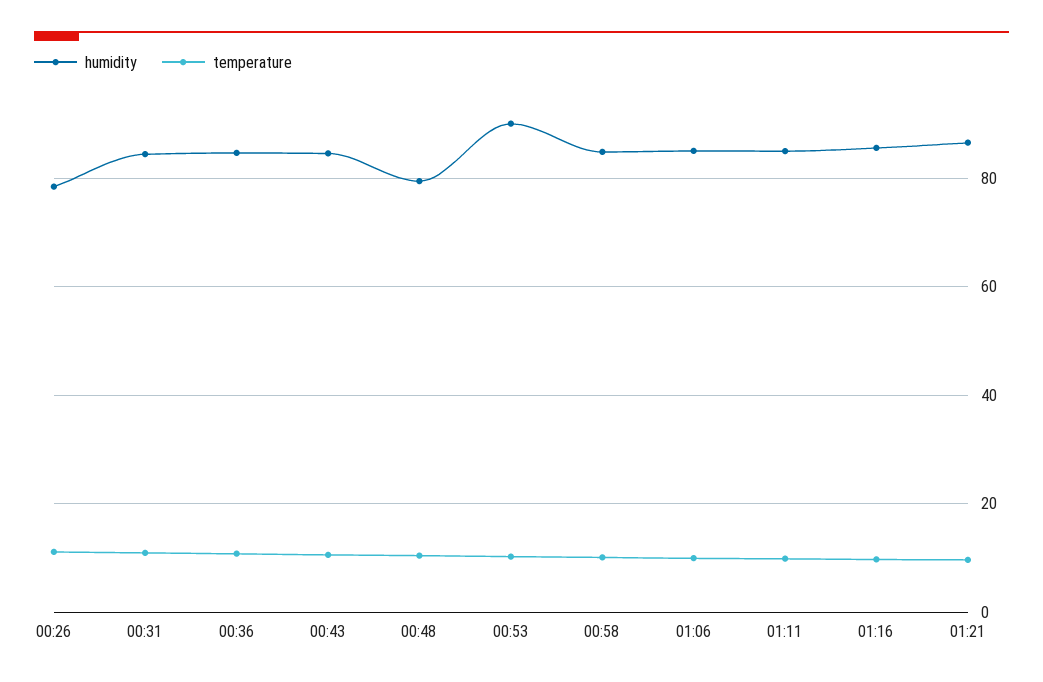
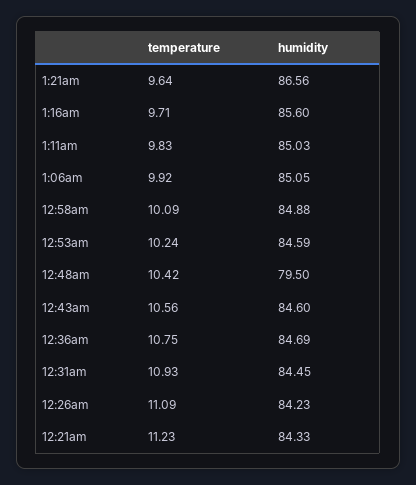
humidity, 00:26: 78 -> 84.23
humidity, 00:53: 90 -> 84.59
temperature, 12:21am: none -> 11.23
humidity, 12:21am: none -> 84.33

